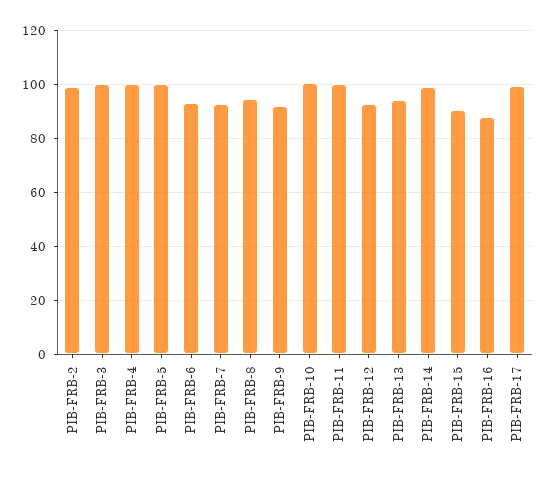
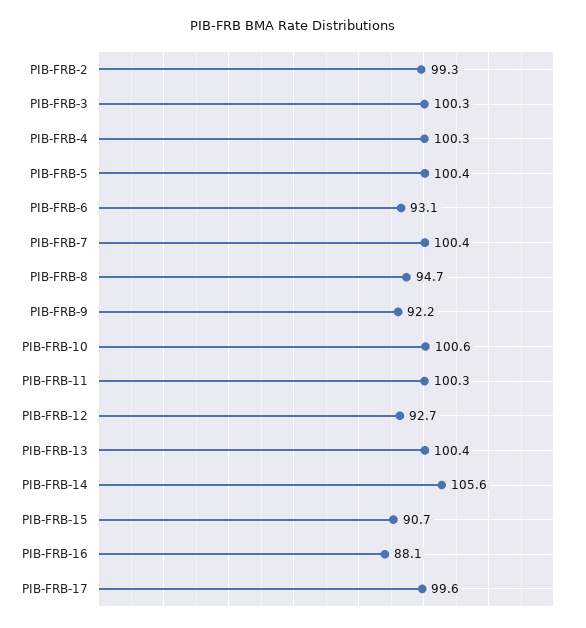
PIB-FRB-7: 92.5 -> 100.4
PIB-FRB-13: 95 -> 100.4
PIB-FRB-14: 100 -> 105.6

